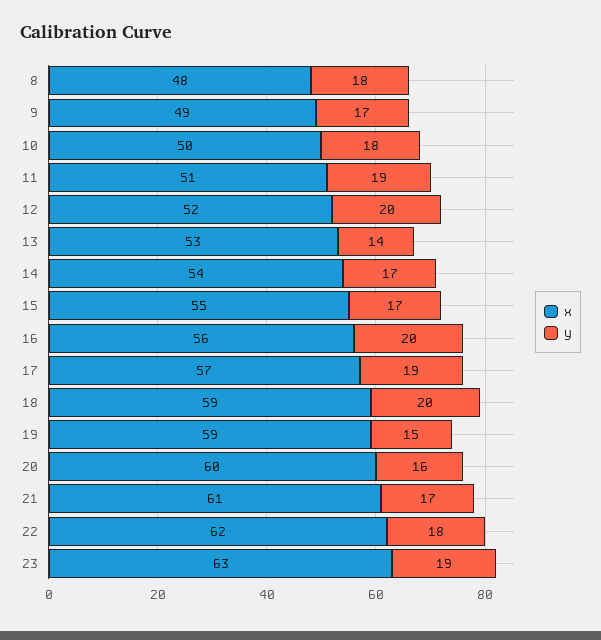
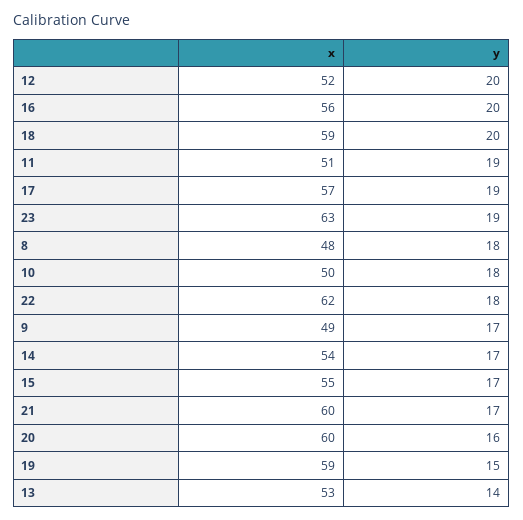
x, 21: 61 -> 60

